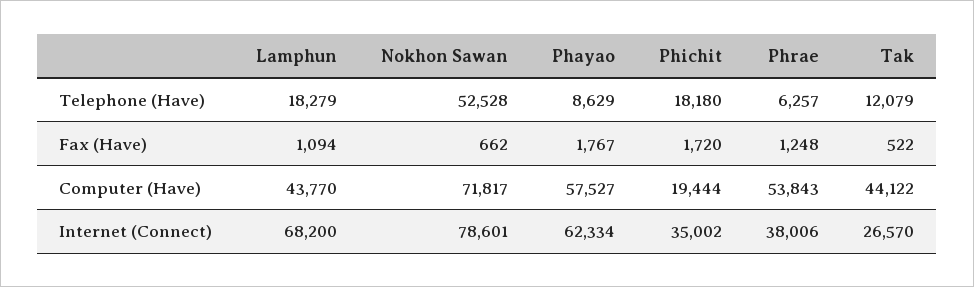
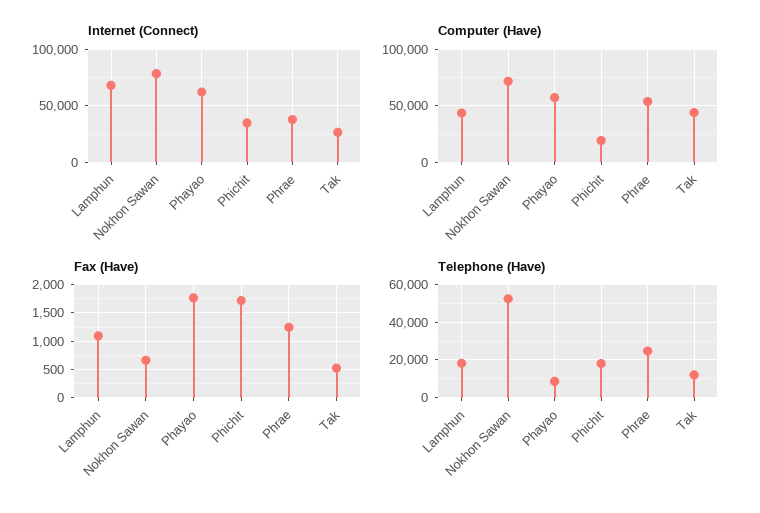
Telephone (Have), Phrae: 6257 -> 25000

